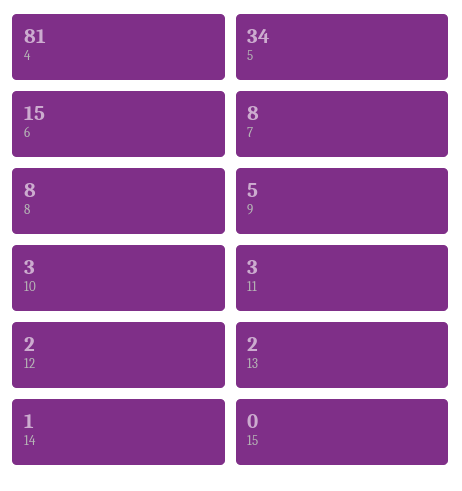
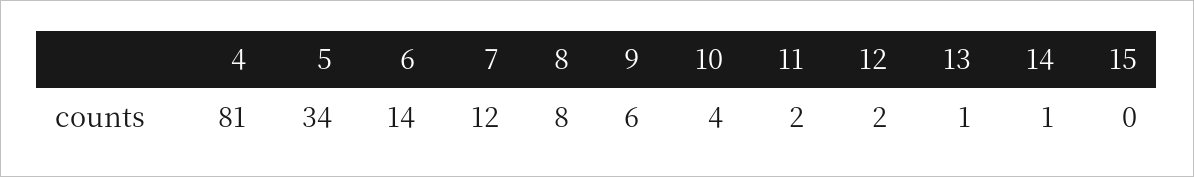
6: 15 -> 14
7: 8 -> 12
9: 5 -> 6
10: 3 -> 4
11: 3 -> 2
13: 2 -> 1

